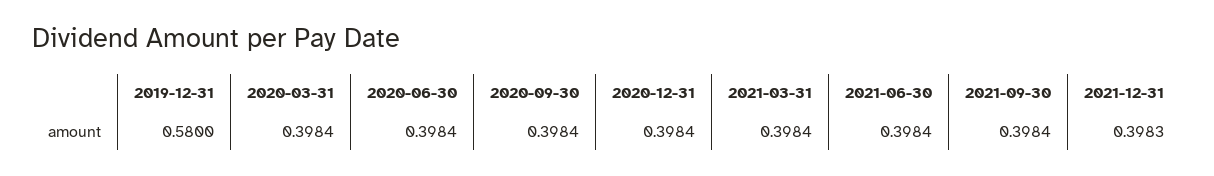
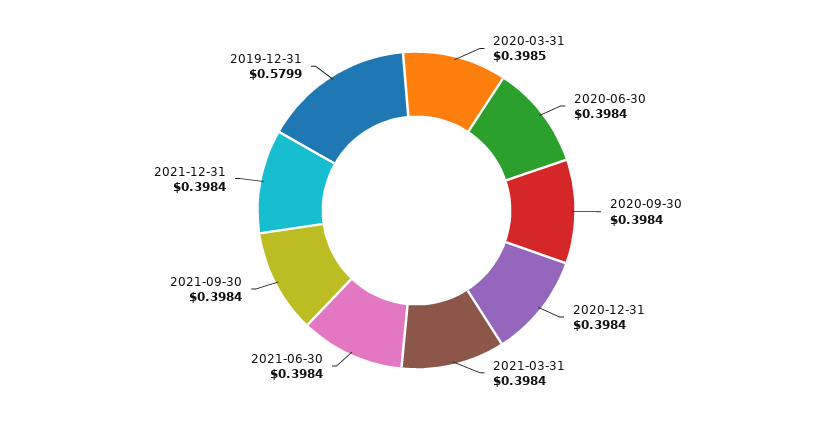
2019-12-31: 0.58 -> 0.5799
2020-03-31: 0.3984 -> 0.3985
2021-12-31: 0.3983 -> 0.3984

